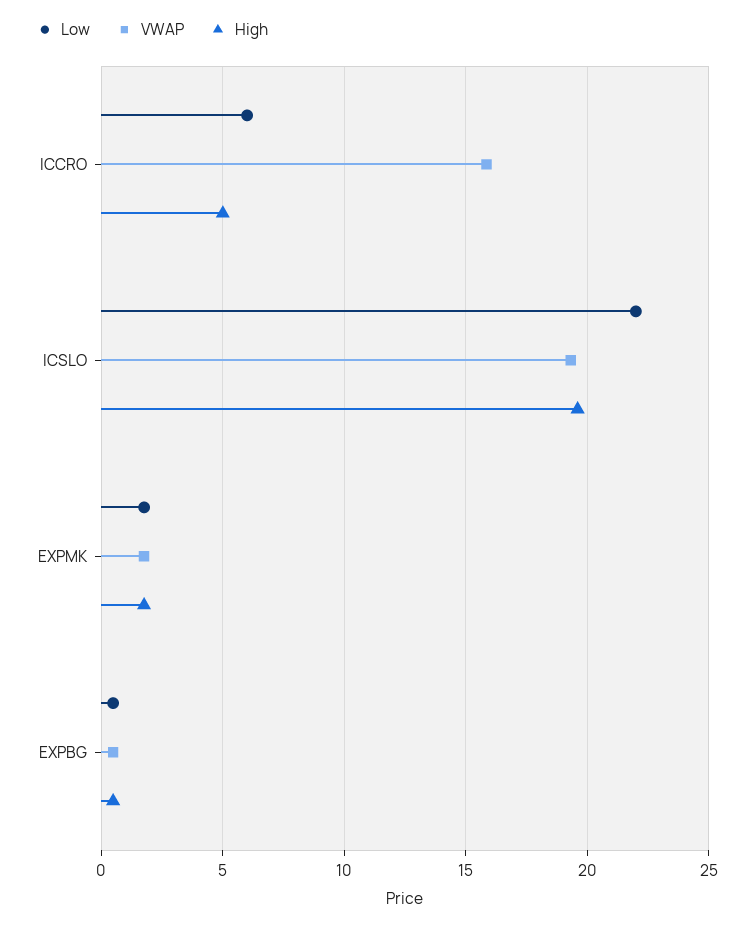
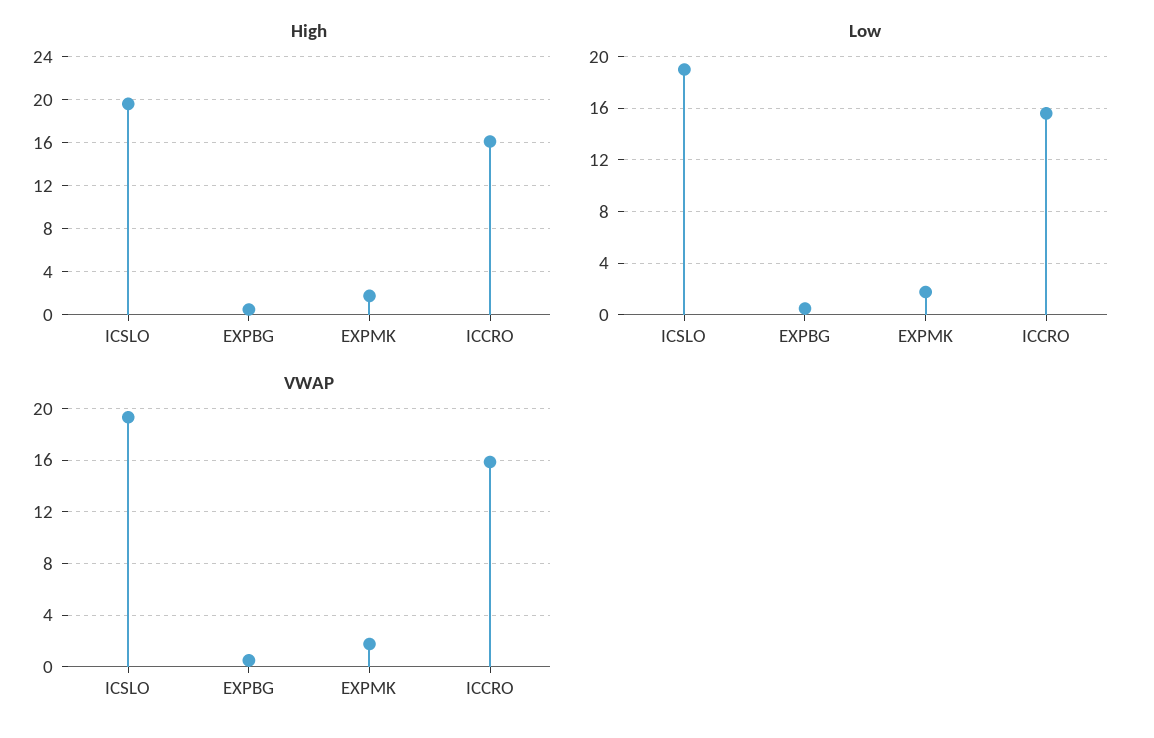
Low, ICCRO: 6 -> 15.5
High, ICCRO: 5 -> 16
Low, ICSLO: 22 -> 19

